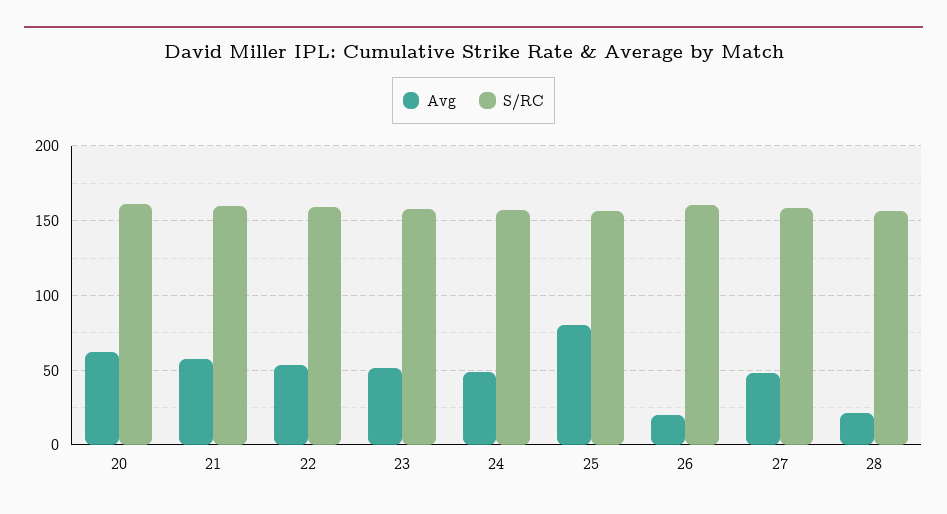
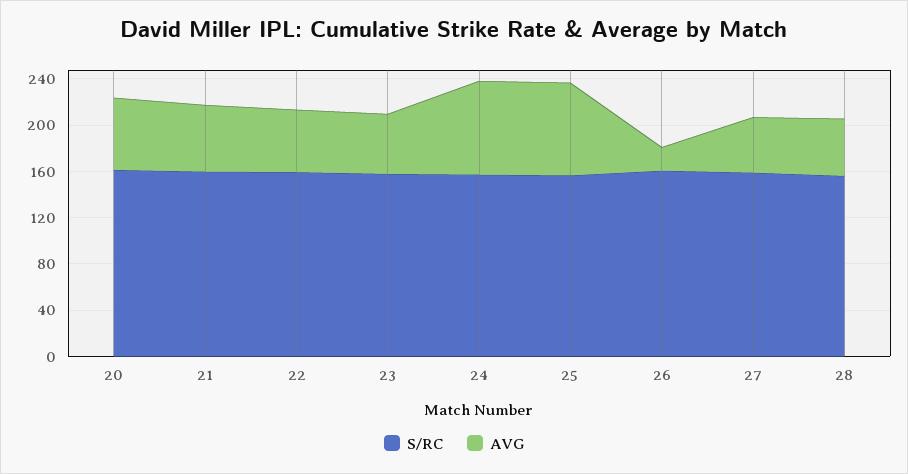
Avg, 24: 50 -> 80
Avg, 28: 20 -> 50

